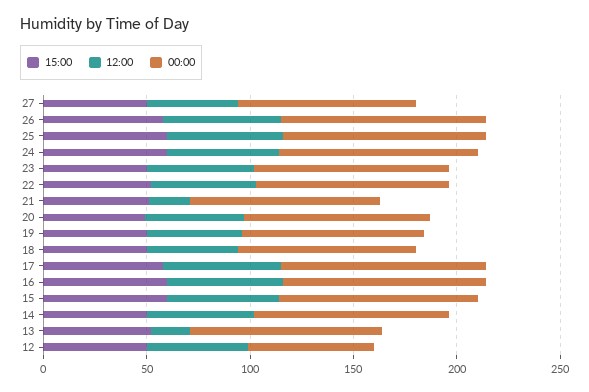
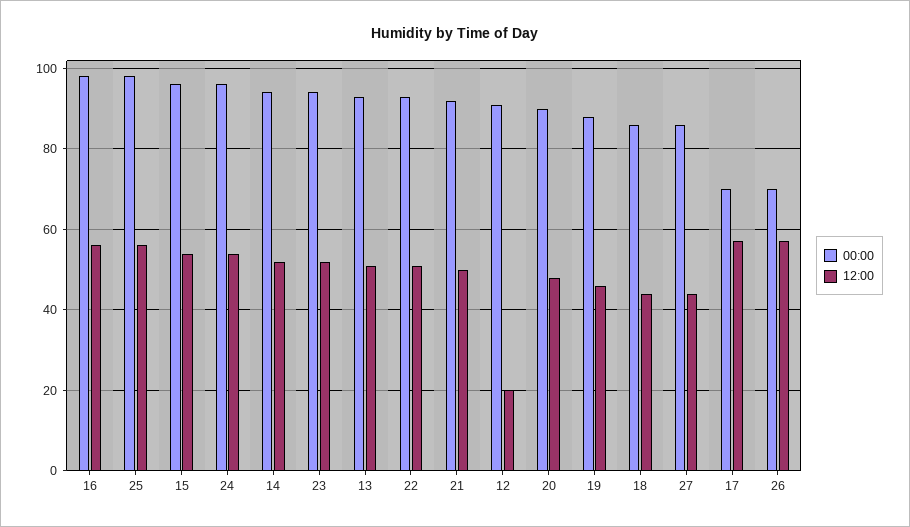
15:00, 27: 50 -> none
15:00, 26: 60 -> none
00:00, 26: 100 -> 70
15:00, 25: 60 -> none
15:00, 24: 60 -> none
15:00, 23: 50 -> none
15:00, 22: 50 -> none
15:00, 21: 50 -> none
12:00, 21: 20 -> 50
15:00, 20: 50 -> none
15:00, 19: 50 -> none
15:00, 18: 50 -> none
15:00, 17: 60 -> none
00:00, 17: 100 -> 70
15:00, 16: 60 -> none
15:00, 15: 60 -> none
15:00, 14: 50 -> none
15:00, 13: 50 -> none
12:00, 13: 20 -> 50
15:00, 12: 50 -> none
12:00, 12: 50 -> 20
00:00, 12: 60 -> 90

